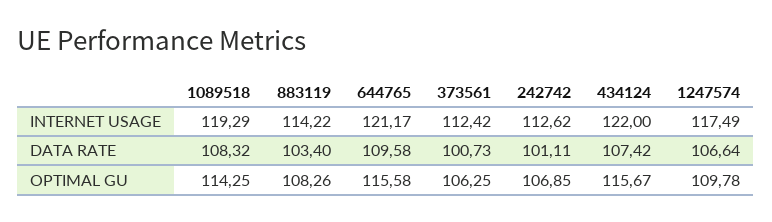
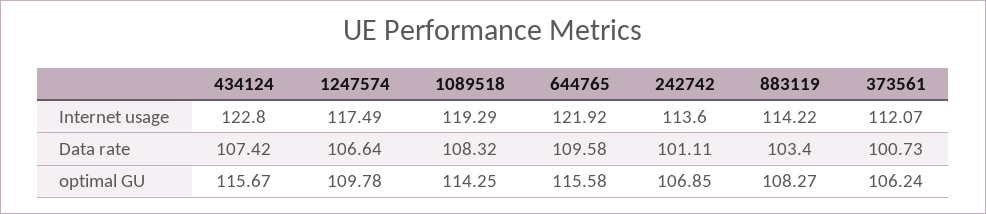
644765, INTERNET USAGE: 121.17 -> 121.92
373561, INTERNET USAGE: 112.42 -> 112.07
242742, INTERNET USAGE: 112.62 -> 113.6
434124, INTERNET USAGE: 122 -> 122.8
883119, OPTIMAL GU: 108.26 -> 108.27
373561, OPTIMAL GU: 106.25 -> 106.24

